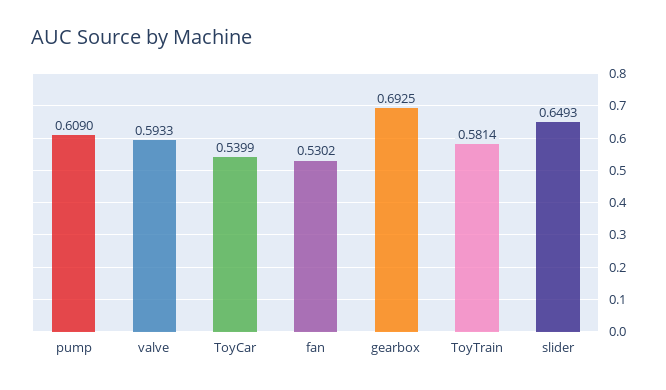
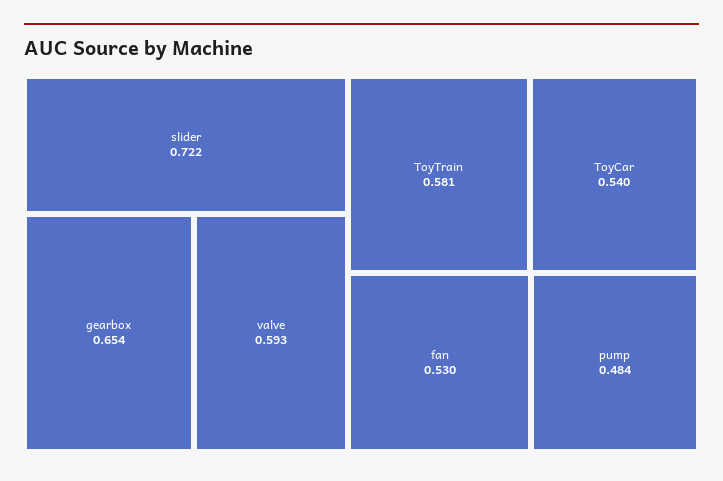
pump: 0.609 -> 0.484
gearbox: 0.6925 -> 0.654
slider: 0.6493 -> 0.722

